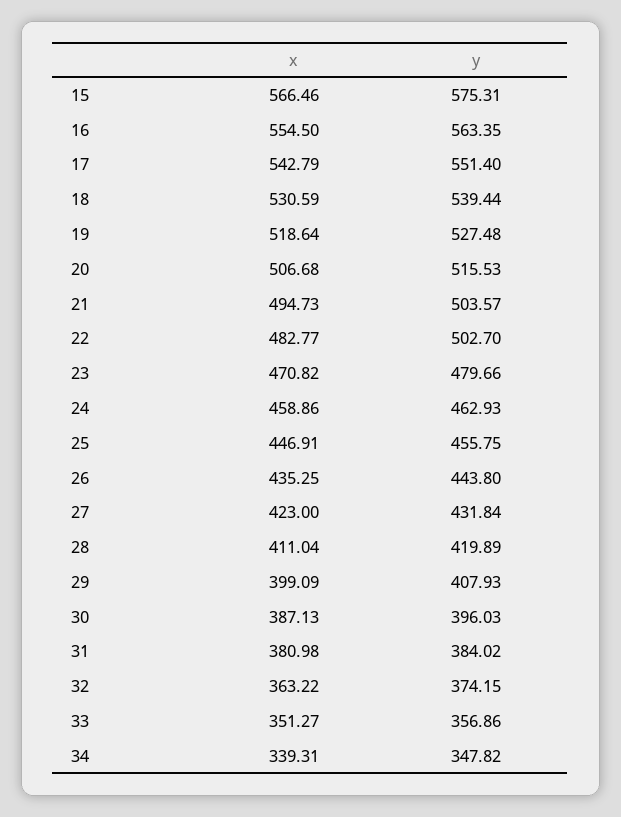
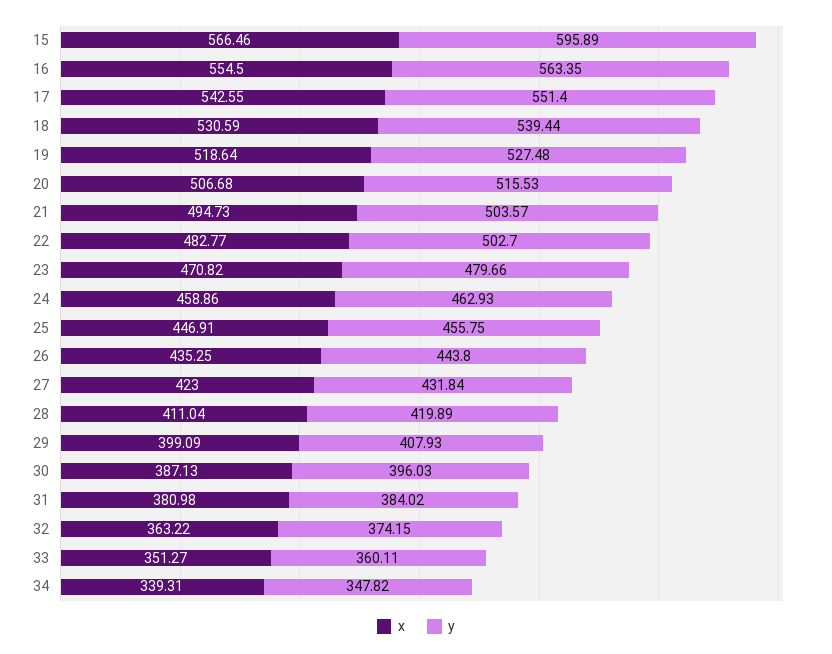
y, 15: 575.31 -> 595.89
x, 17: 542.79 -> 542.55
y, 33: 356.86 -> 360.11

